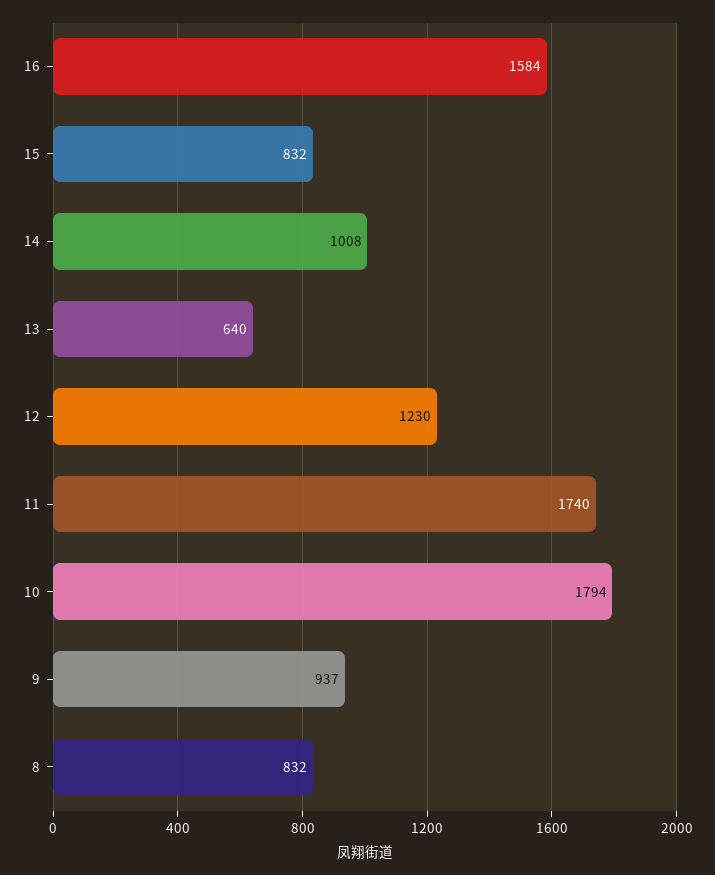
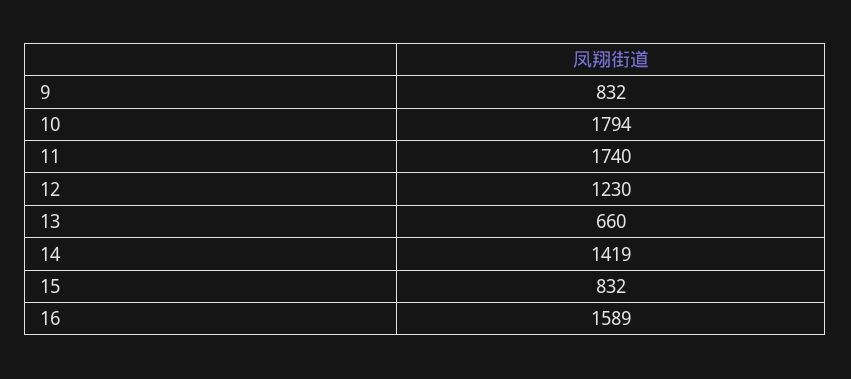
16: 1584 -> 1589
14: 1008 -> 1419
13: 640 -> 660
9: 937 -> 832
8: 832 -> none

